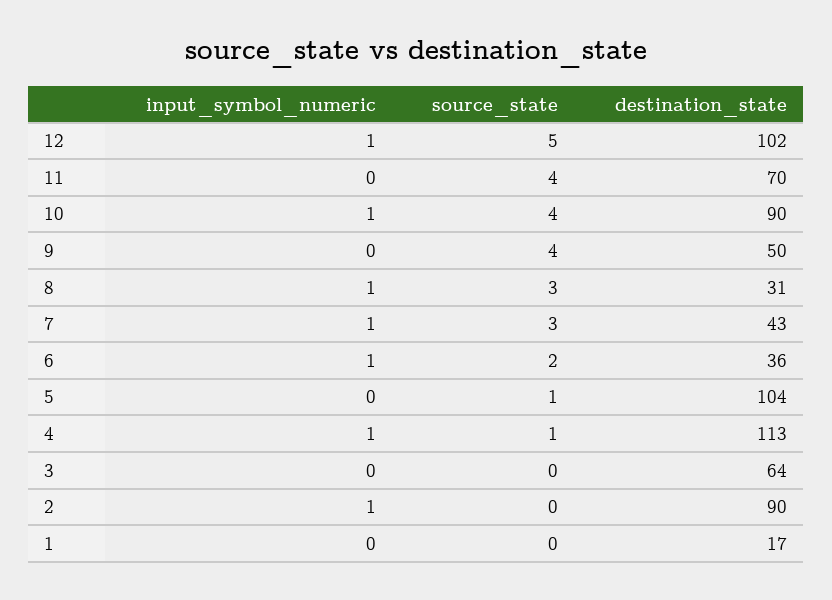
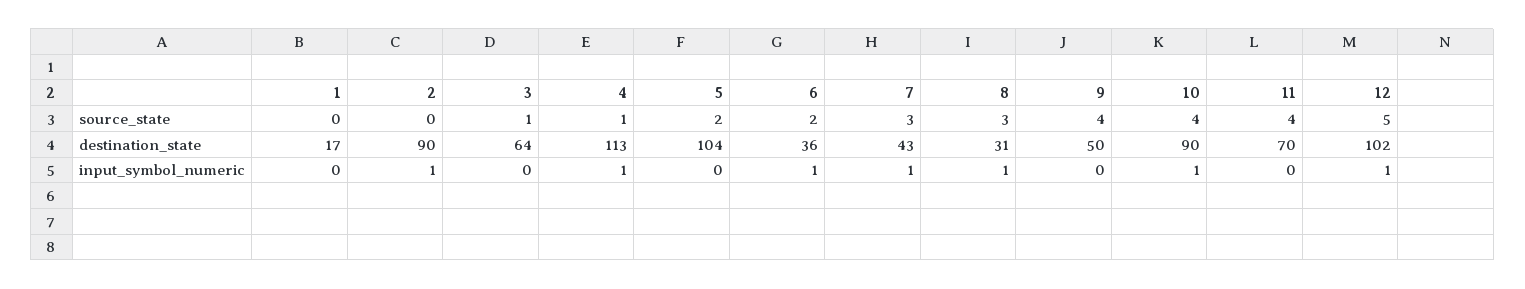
source_state, 5: 1 -> 2
source_state, 3: 0 -> 1

